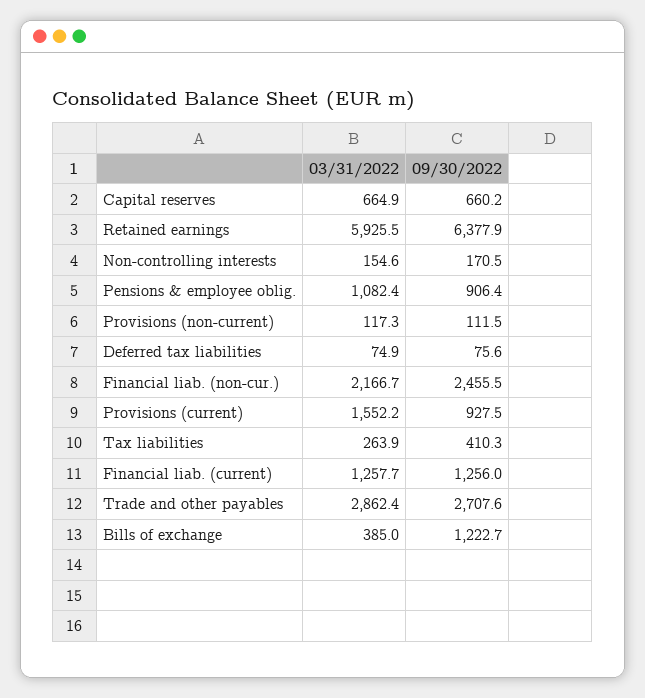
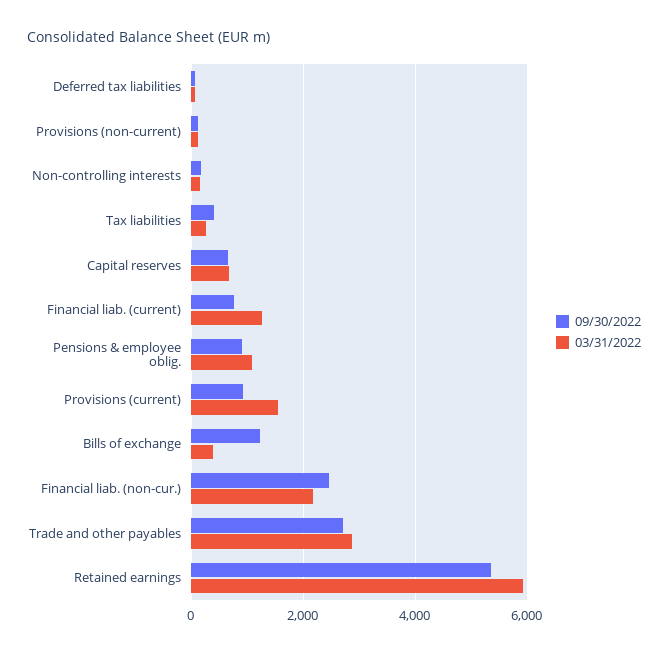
09/30/2022, Retained earnings: 6377.9 -> 5400
09/30/2022, Financial liab. (current): 1256 -> 800

